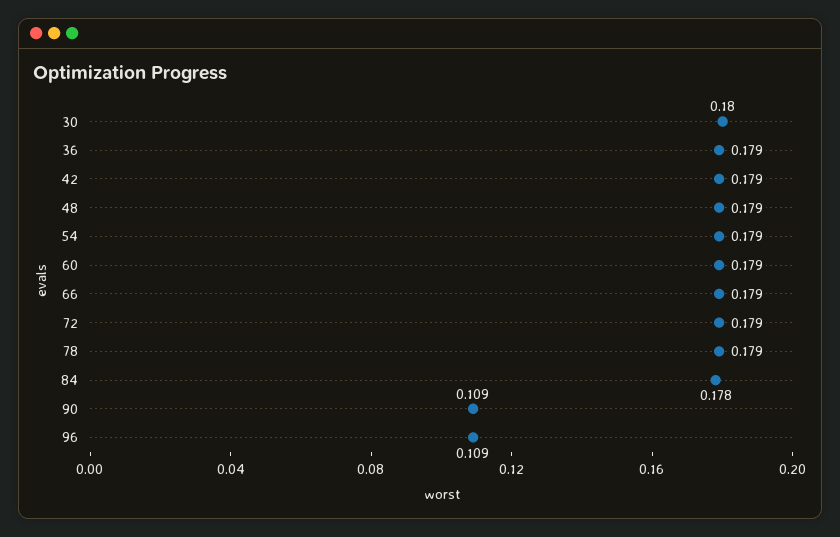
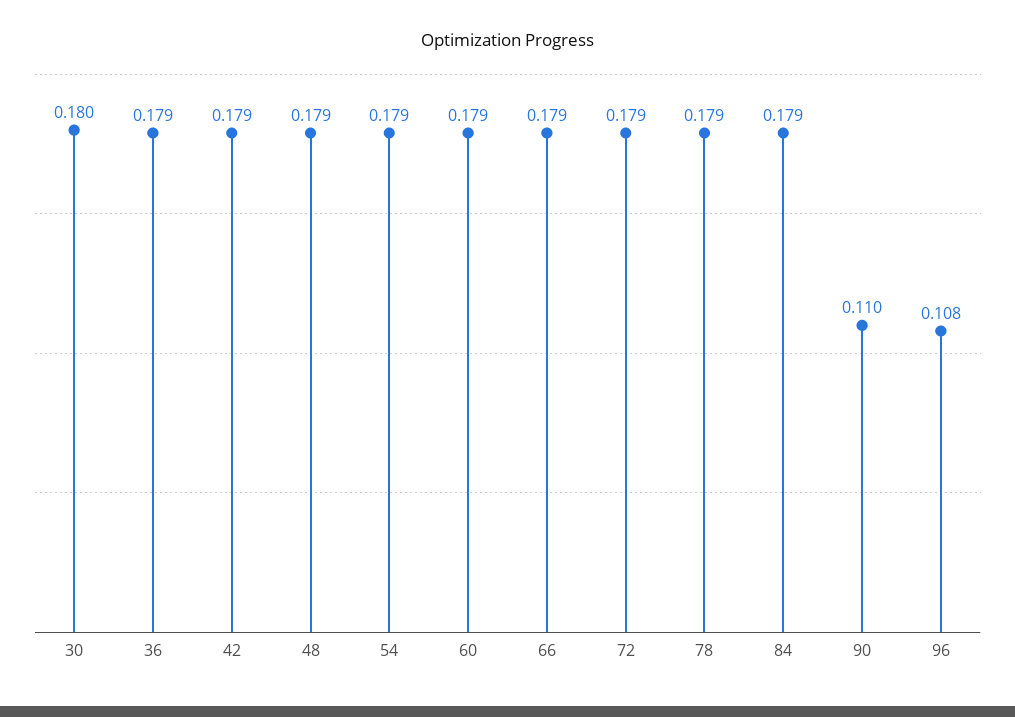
84: 0.178 -> 0.179
90: 0.109 -> 0.11
96: 0.109 -> 0.108

